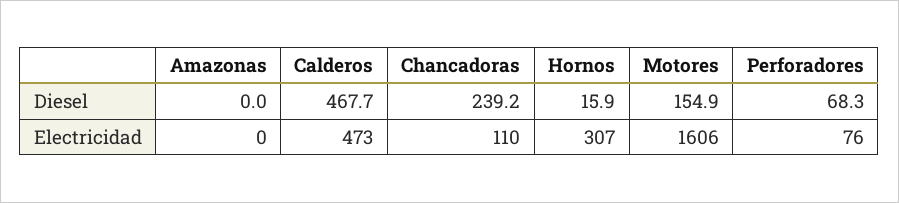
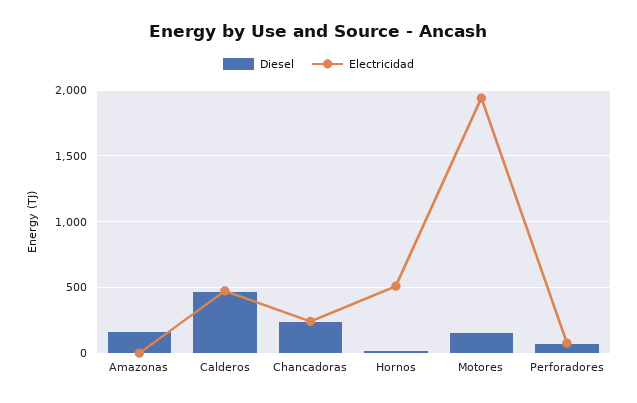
Diesel, Amazonas: 0 -> 150
Electricidad, Chancadoras: 110 -> 250
Electricidad, Hornos: 307 -> 500
Electricidad, Motores: 1606 -> 1950

